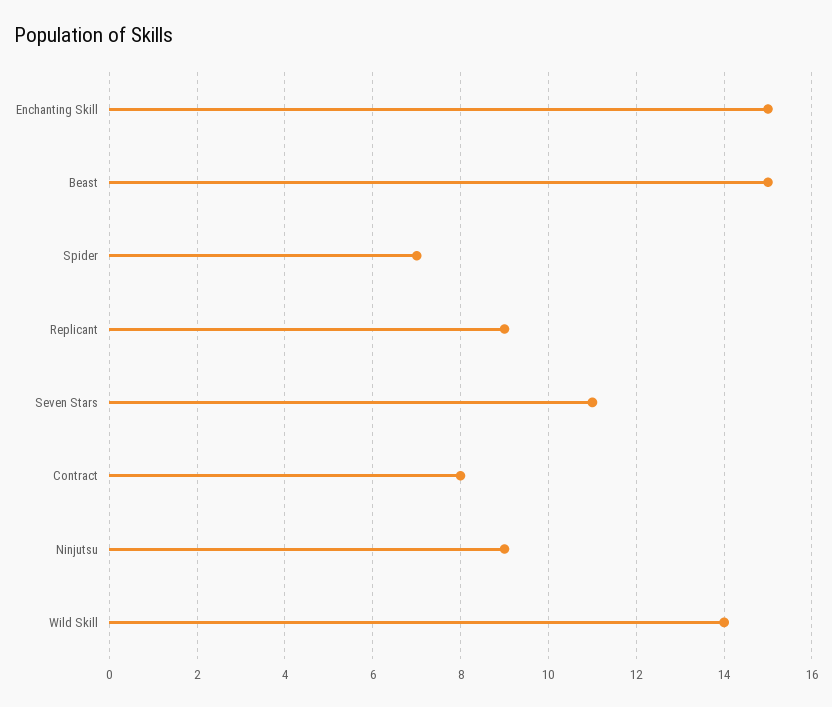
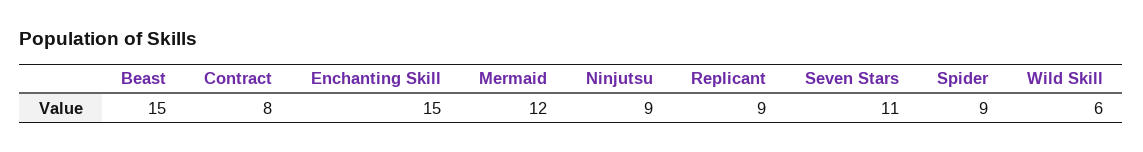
Spider: 7 -> 9
Wild Skill: 14 -> 6
Mermaid: none -> 12

